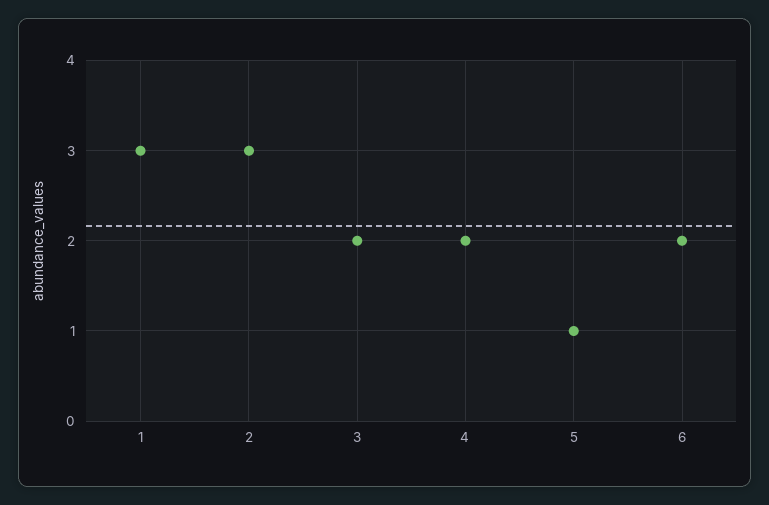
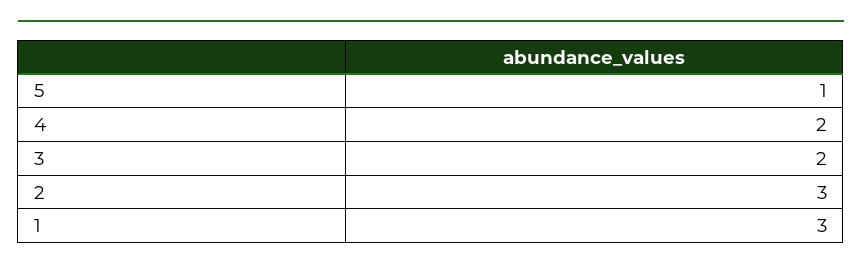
6: 2 -> none

